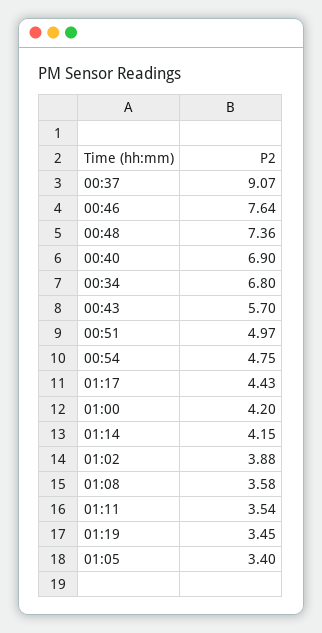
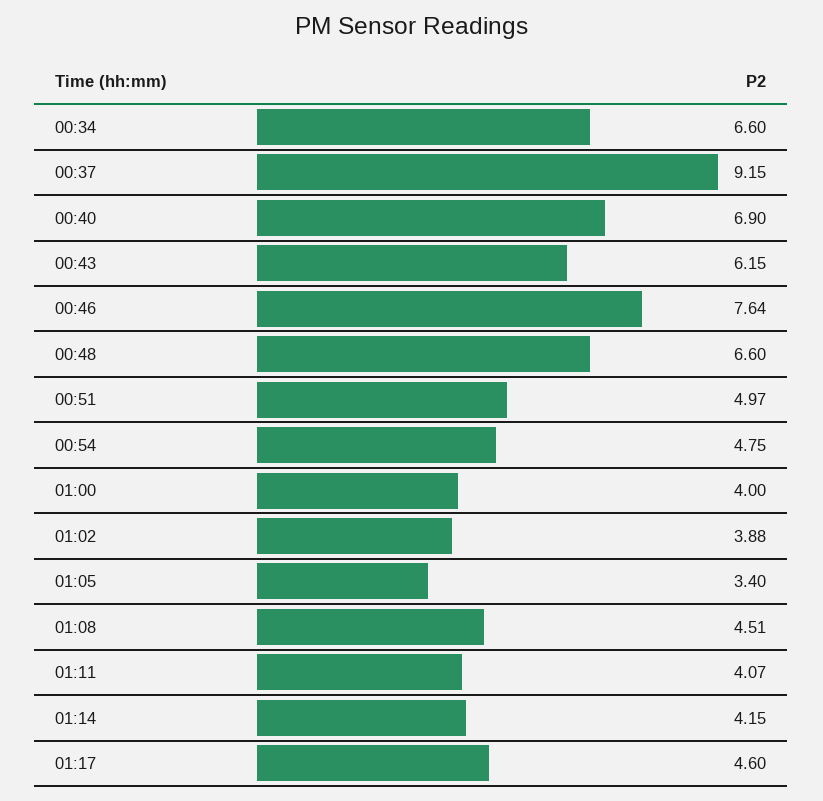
00:37: 9.07 -> 9.15
00:48: 7.36 -> 6.6
00:34: 6.8 -> 6.6
00:43: 5.7 -> 6.15
01:17: 4.43 -> 4.6
01:00: 4.2 -> 4
01:08: 3.58 -> 4.51
01:11: 3.54 -> 4.07
01:19: 3.45 -> none

